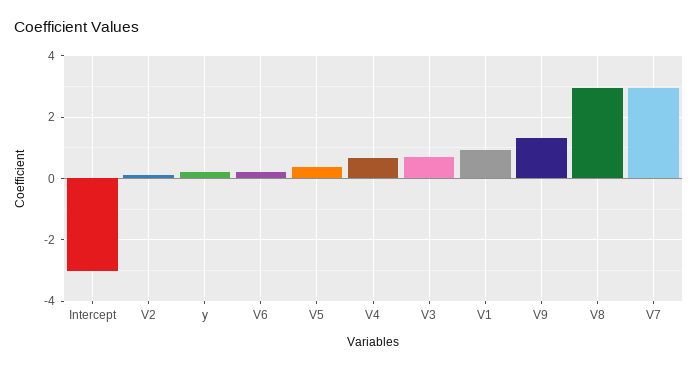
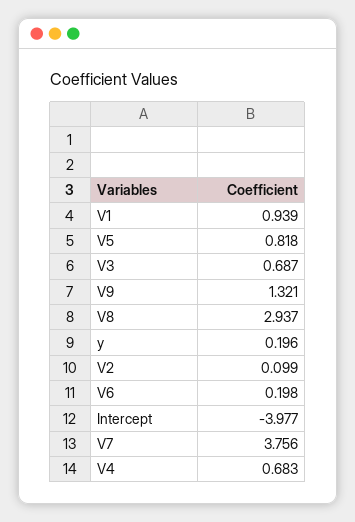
Intercept: -3 -> -3.977
V5: 0.4 -> 0.818
V7: 3 -> 3.756

